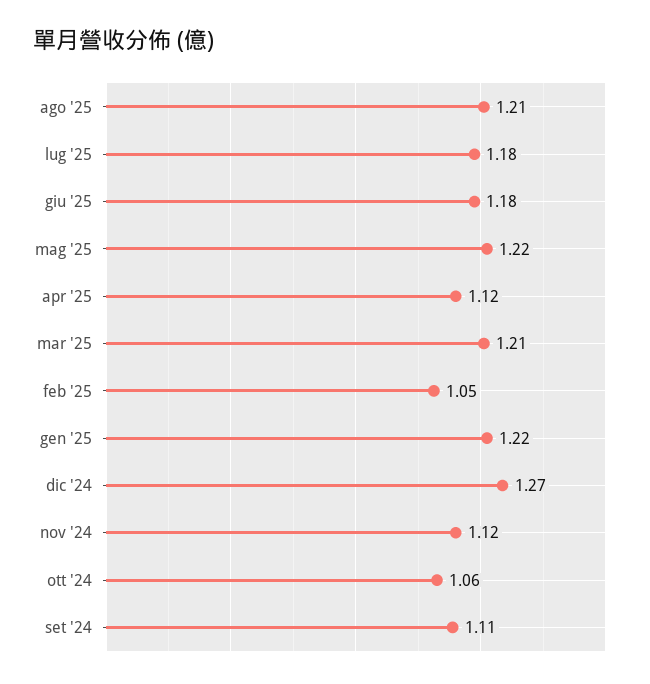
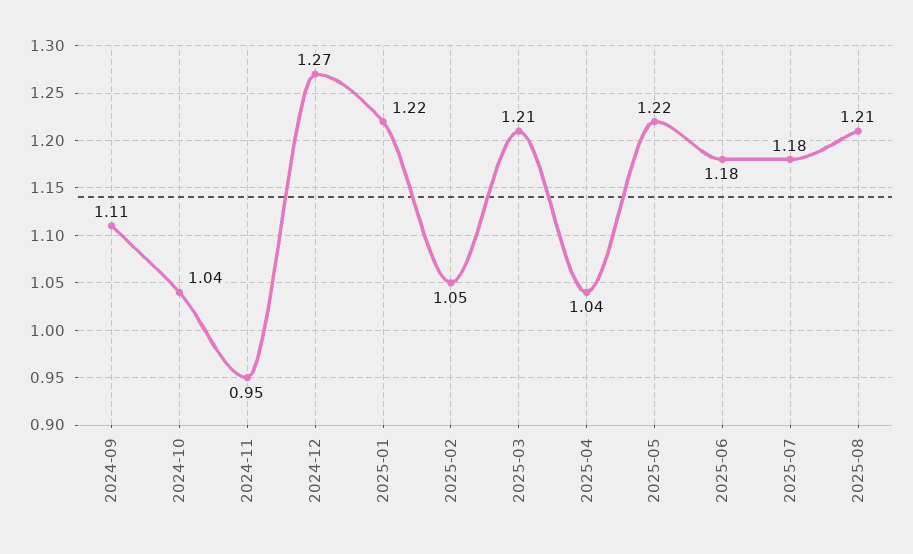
apr '25: 1.12 -> 1.04
nov '24: 1.12 -> 0.95
ott '24: 1.06 -> 1.04

